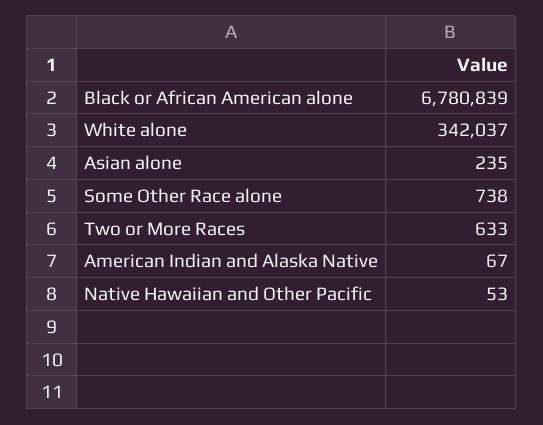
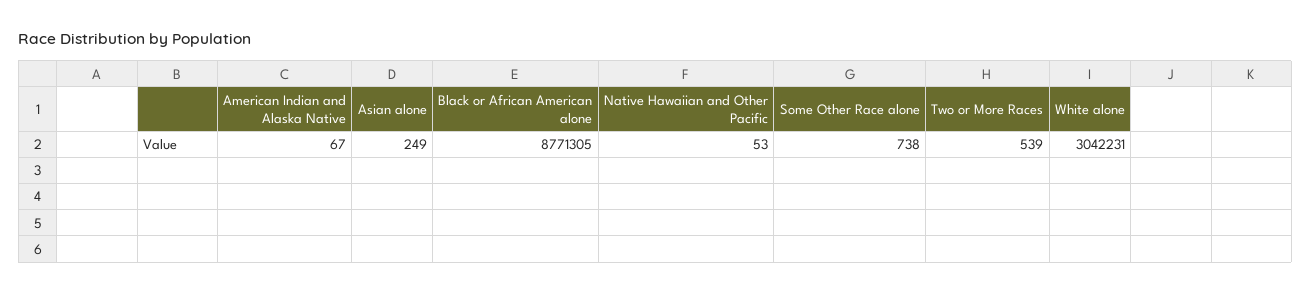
Black or African American alone: 6780839 -> 8771305
White alone: 342037 -> 3042231
Asian alone: 235 -> 249
Two or More Races: 633 -> 539

